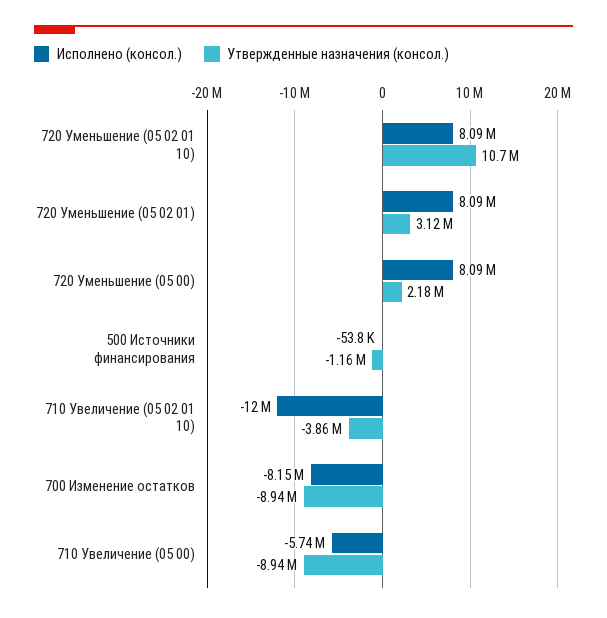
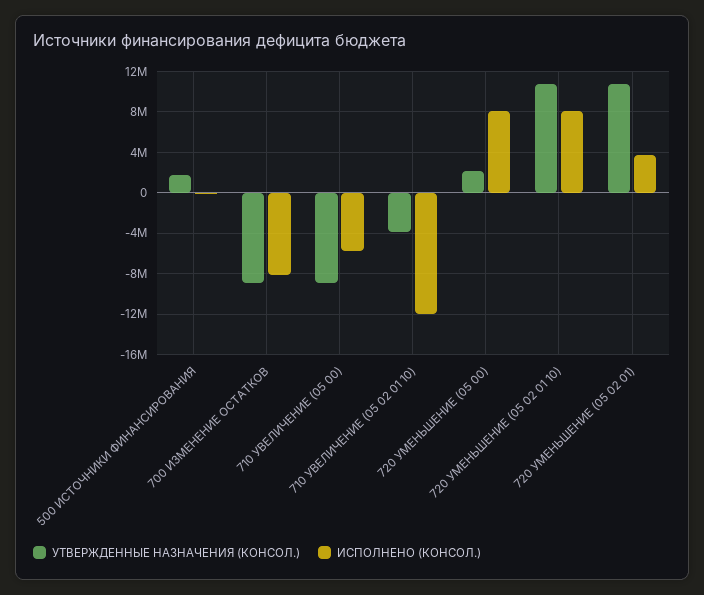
Исполнено (консол.), 720 Уменьшение (05 02 01): 8090000 -> 4000000
Утвержденные назначения (консол.), 720 Уменьшение (05 02 01): 3120000 -> 11000000
Утвержденные назначения (консол.), 500 Источники финансирования: -1160000 -> 2000000

